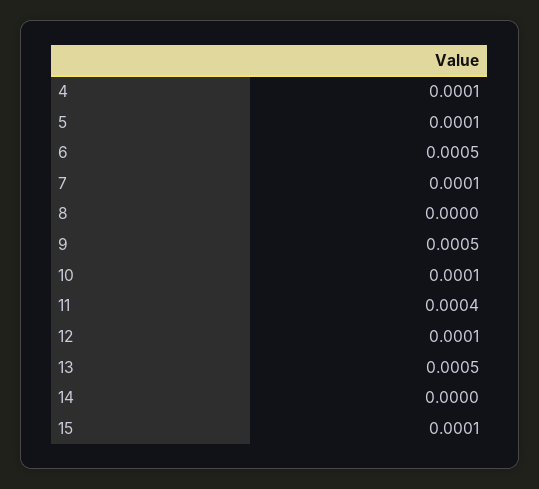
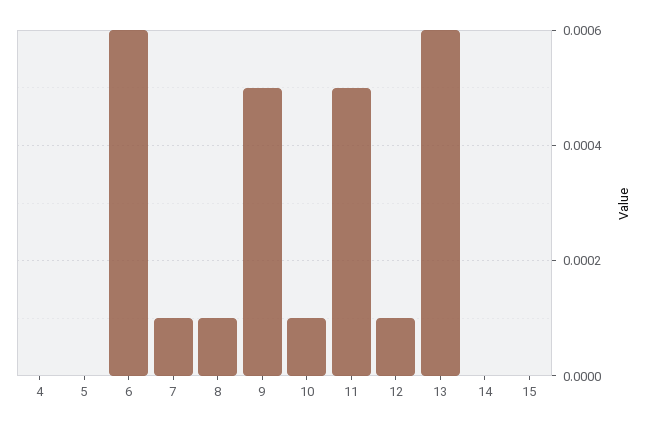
4: 0.0001 -> 0
5: 0.0001 -> 0
6: 0.0005 -> 0.0006
8: 0 -> 0.0001
11: 0.0004 -> 0.0005
13: 0.0005 -> 0.0006
15: 0.0001 -> 0

